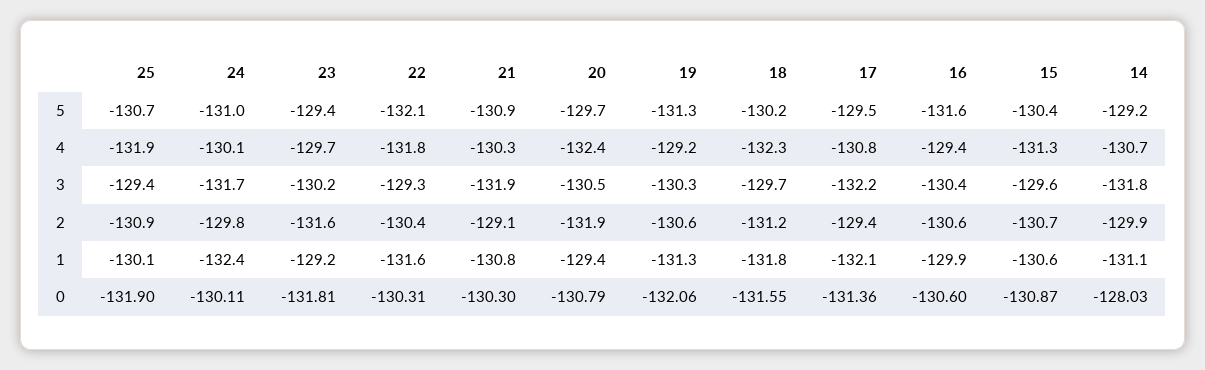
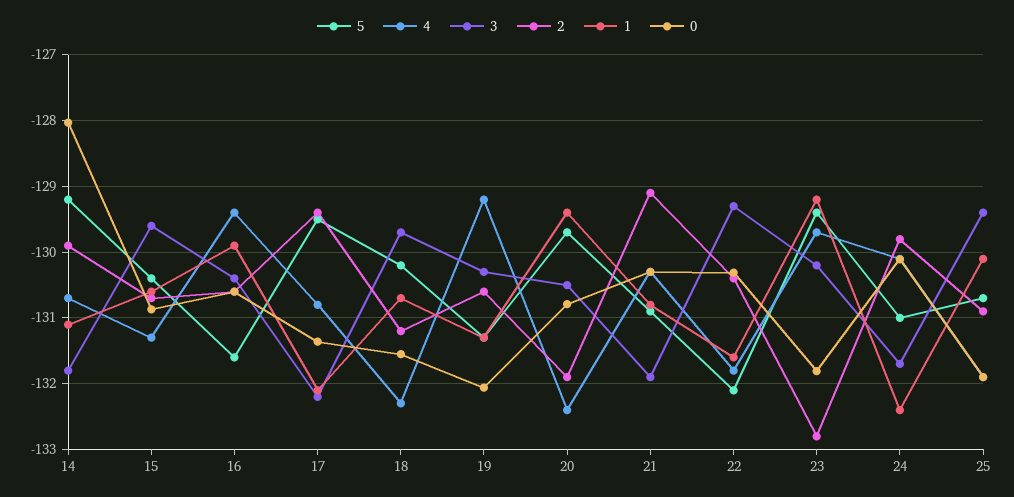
2, 23: -131.6 -> -132.8
1, 18: -131.8 -> -130.7

